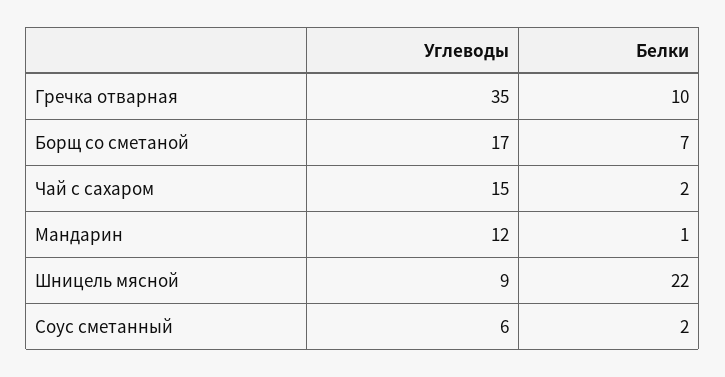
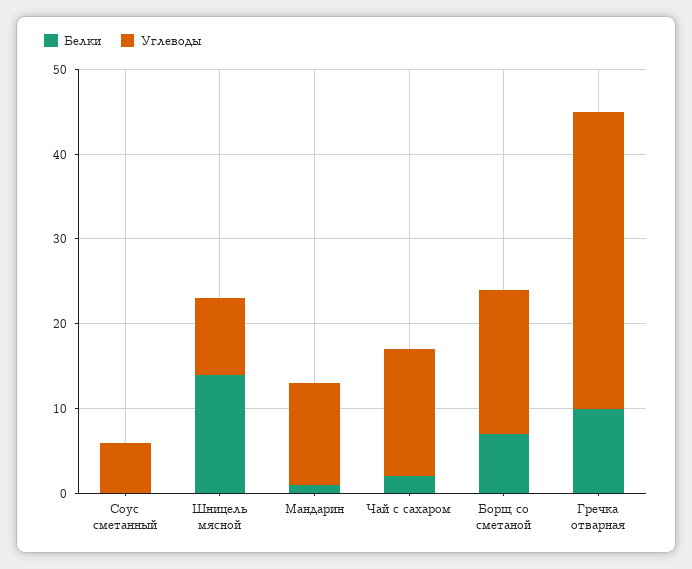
Белки, Шницель мясной: 22 -> 14
Белки, Соус сметанный: 2 -> 0

